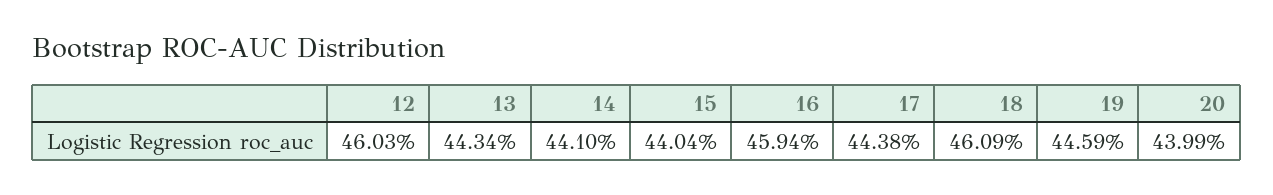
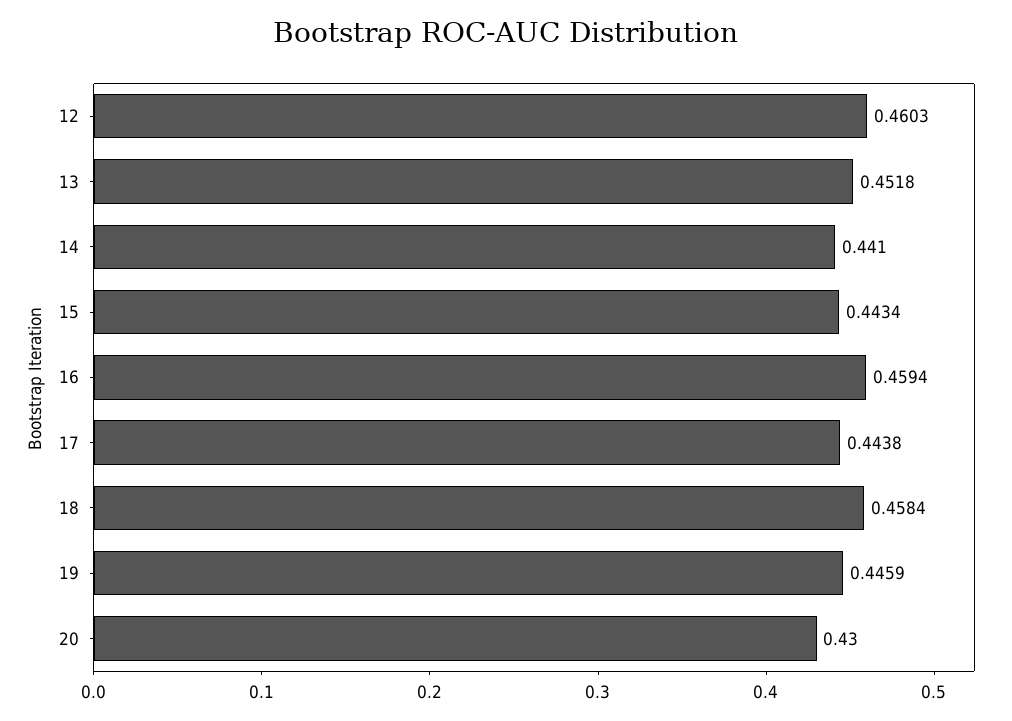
13: 0.4434 -> 0.4518
15: 0.4404 -> 0.4434
18: 0.4609 -> 0.4584
20: 0.4399 -> 0.43

